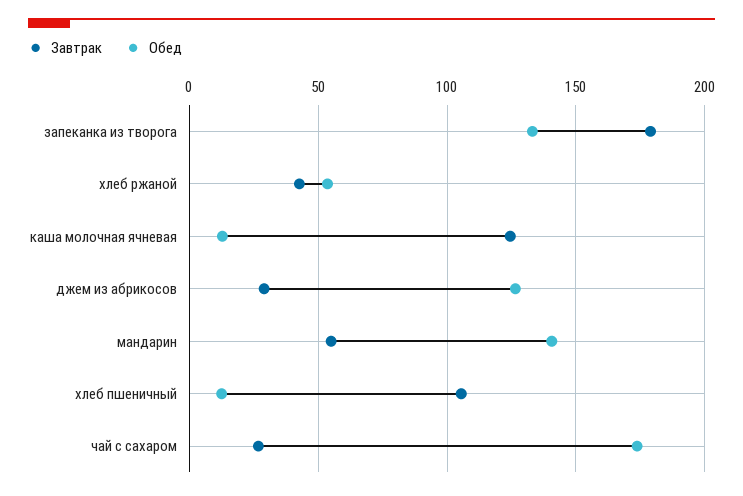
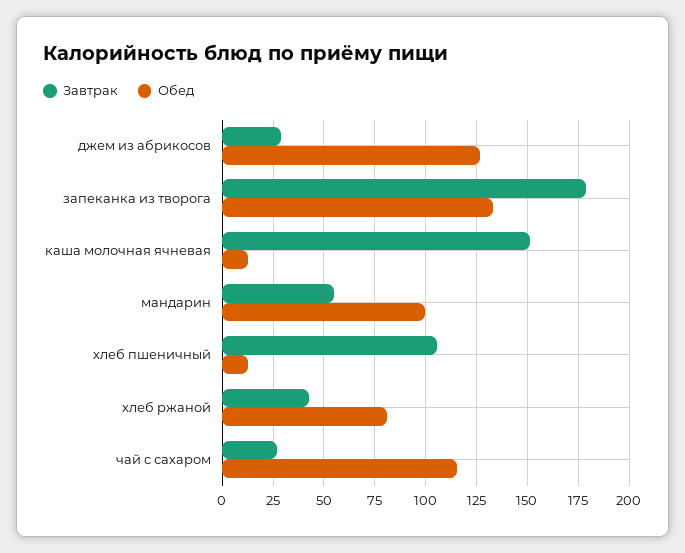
Обед, хлеб ржаной: 55 -> 80
Завтрак, каша молочная ячневая: 125 -> 150
Обед, мандарин: 140 -> 100
Обед, чай с сахаром: 175 -> 115

